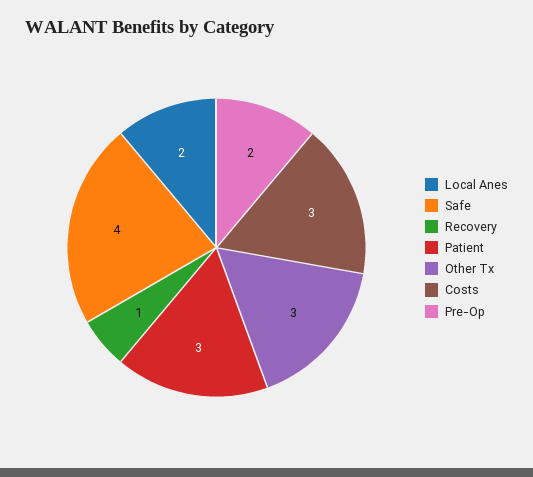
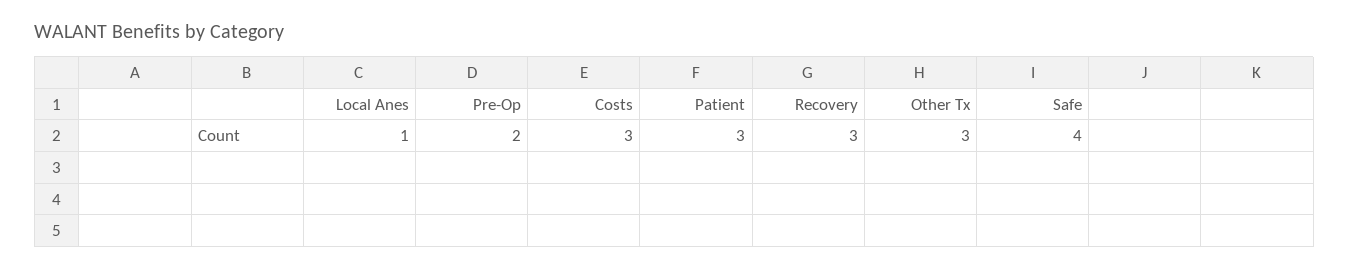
Local Anes: 2 -> 1
Recovery: 1 -> 3

